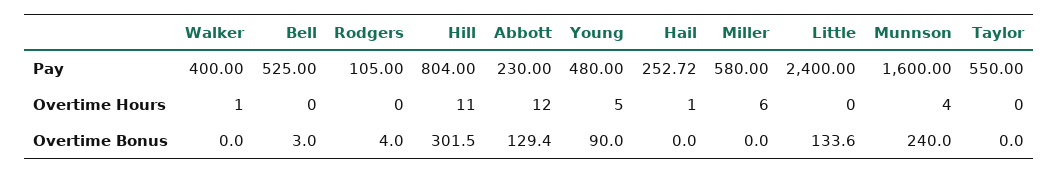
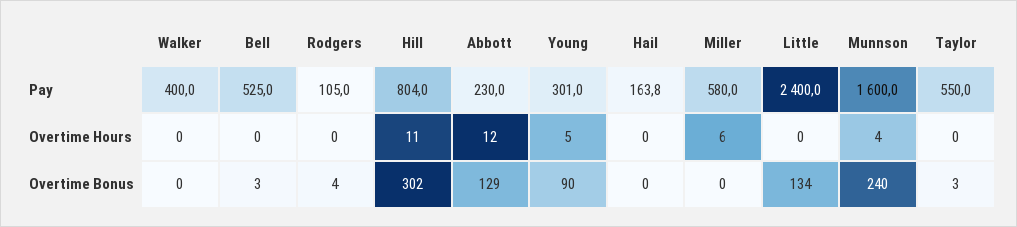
Young, Pay: 480 -> 301
Hail, Pay: 252.72 -> 163.8
Walker, Overtime Hours: 1 -> 0
Hail, Overtime Hours: 1 -> 0
Taylor, Overtime Bonus: 0 -> 3

